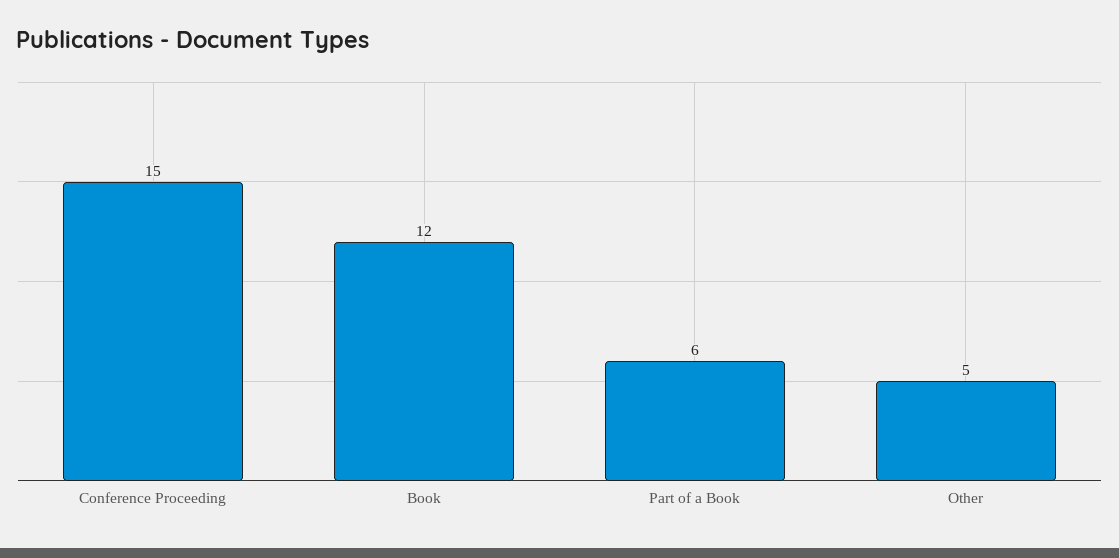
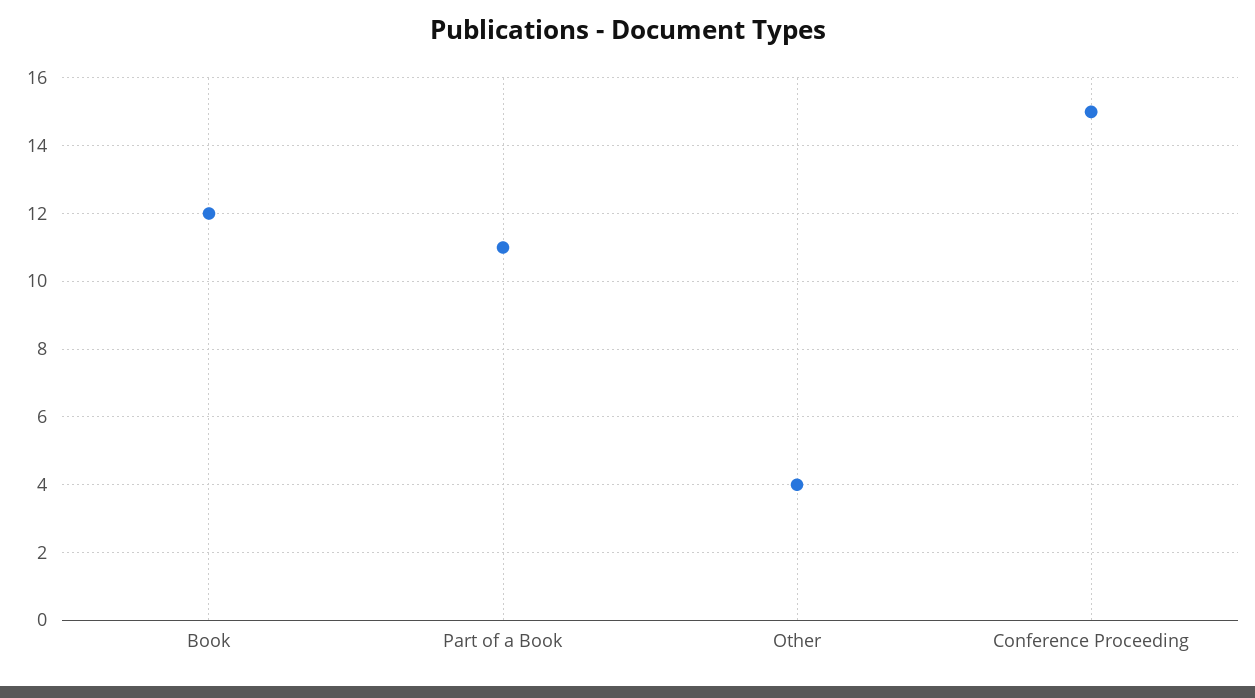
Part of a Book: 6 -> 11
Other: 5 -> 4

